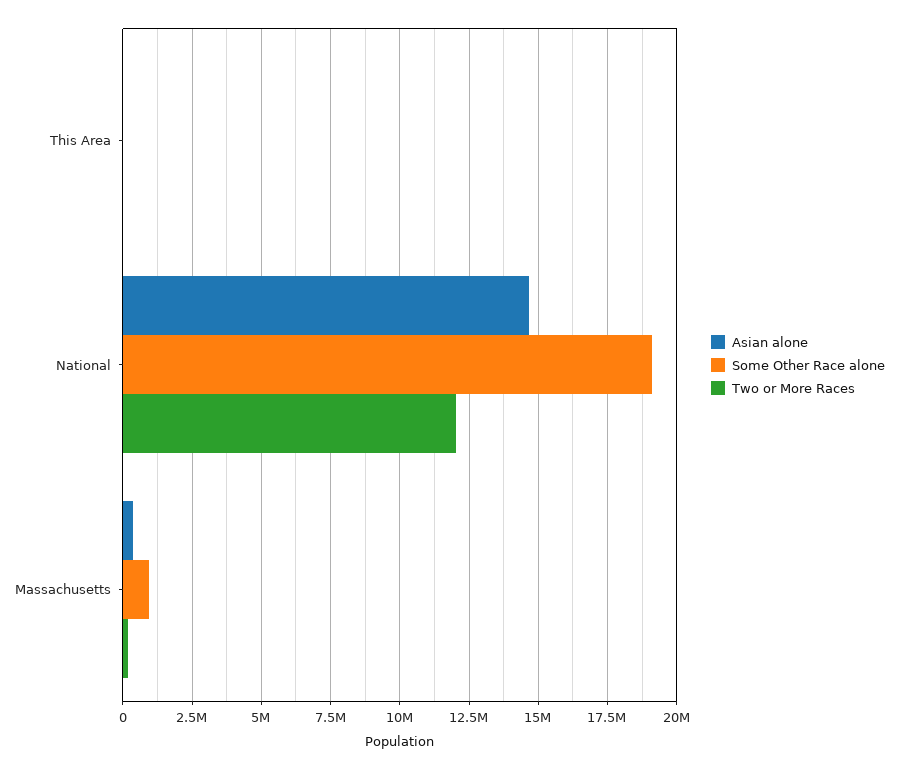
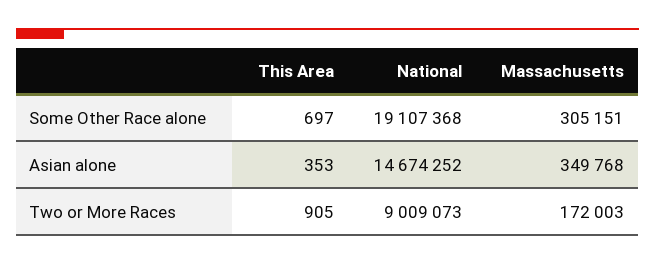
Two or More Races, National: 12000000 -> 9009073
Some Other Race alone, Massachusetts: 1000000 -> 305151

